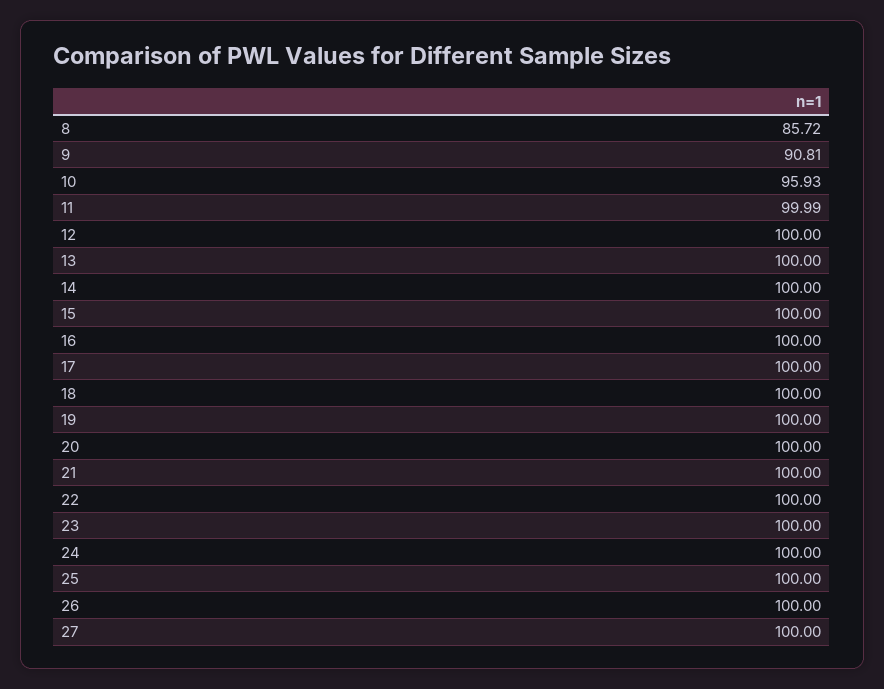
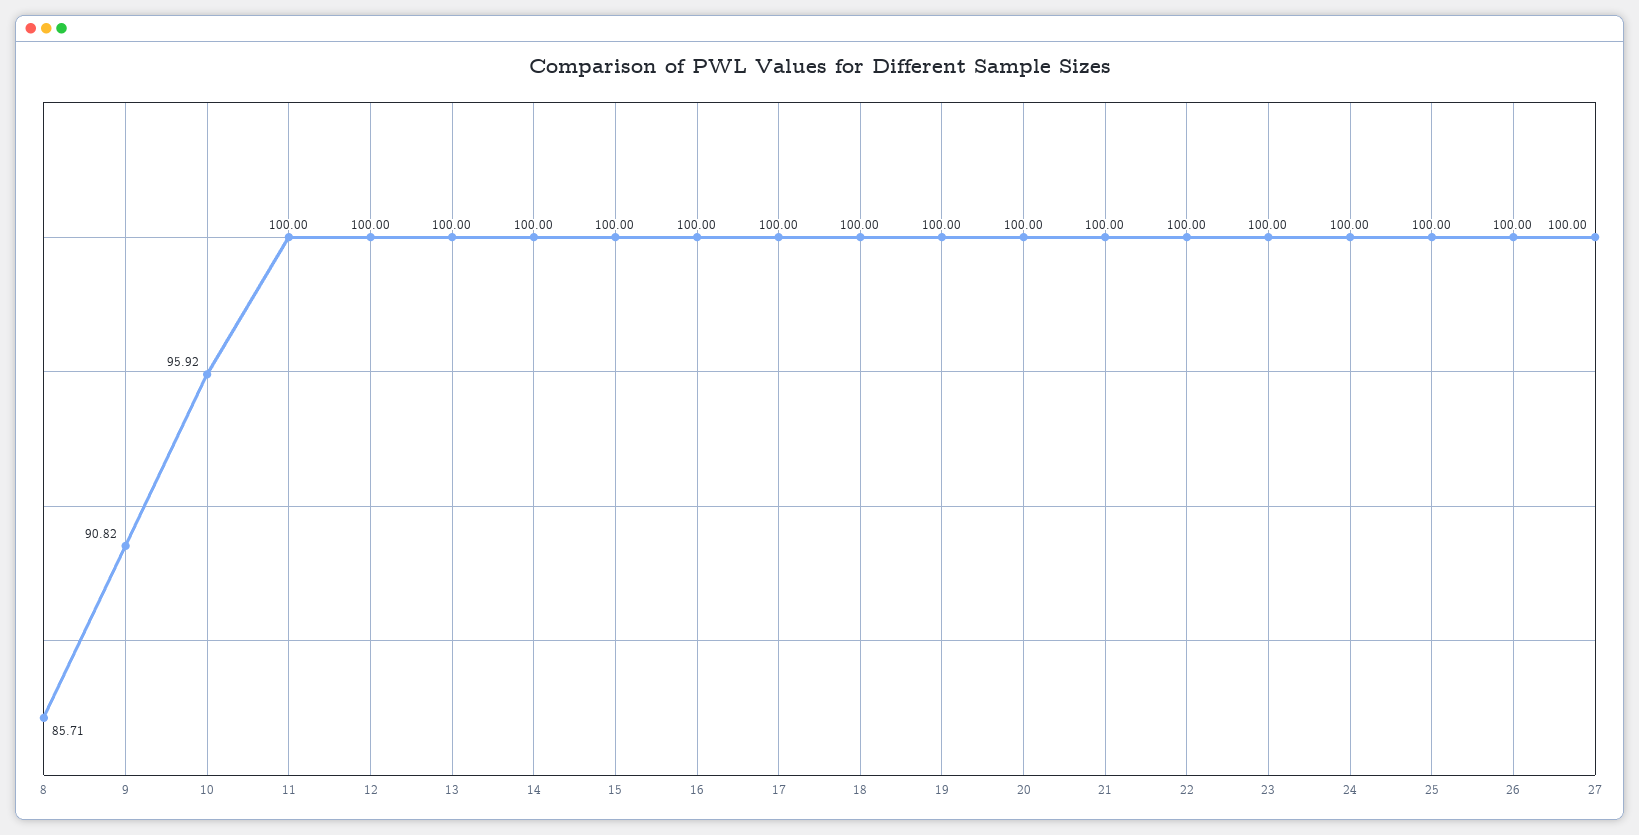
8: 85.72 -> 85.71
9: 90.81 -> 90.82
10: 95.93 -> 95.92
11: 99.99 -> 100

